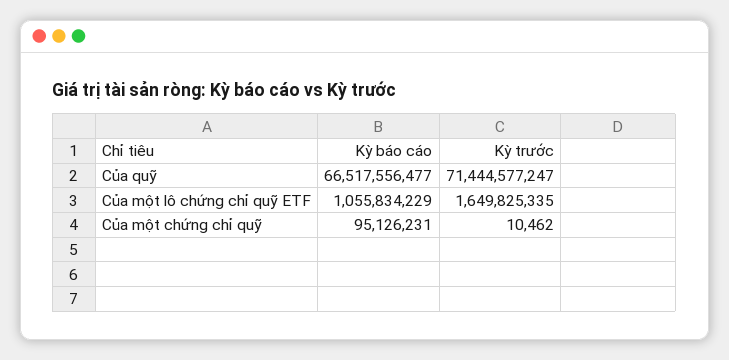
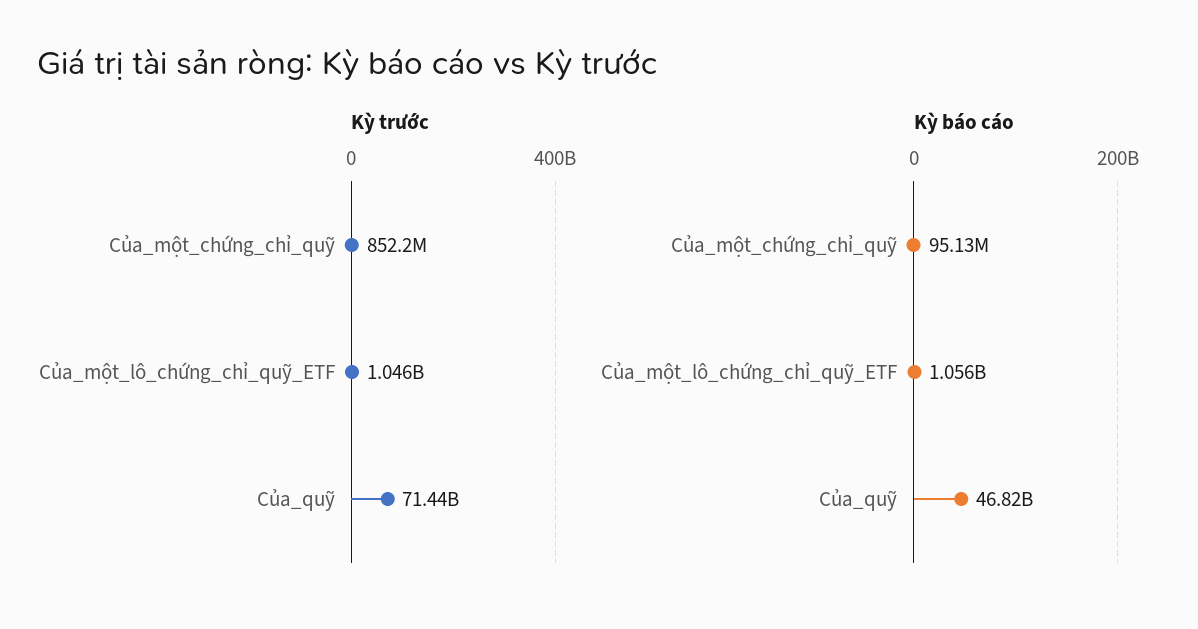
Kỳ báo cáo, Của quỹ: 66517556477 -> 46820000000
Kỳ trước, Của một lô chứng chỉ quỹ ETF: 1649825335 -> 1046000000
Kỳ trước, Của một chứng chỉ quỹ: 10462 -> 852200000

